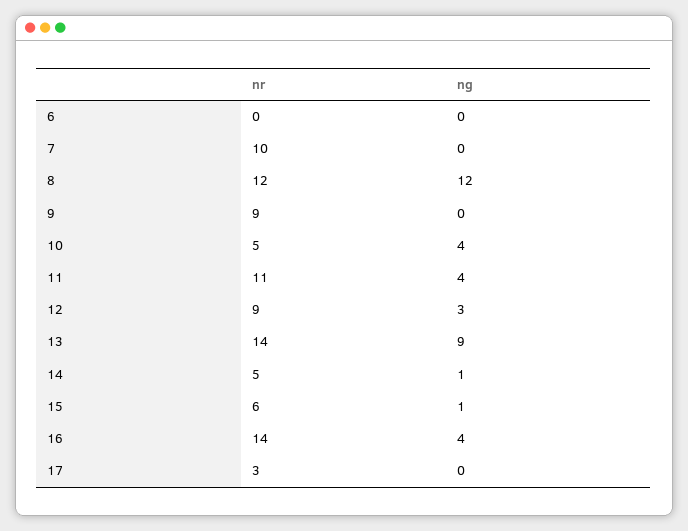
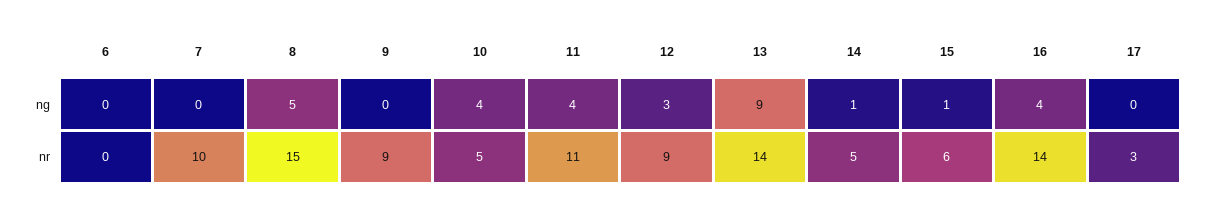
nr, 8: 12 -> 15
ng, 8: 12 -> 5

